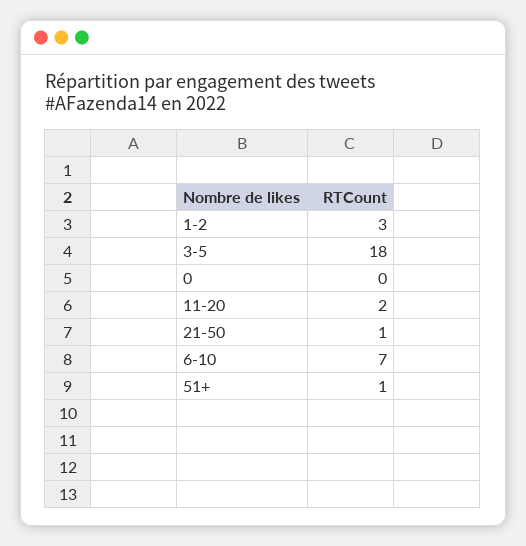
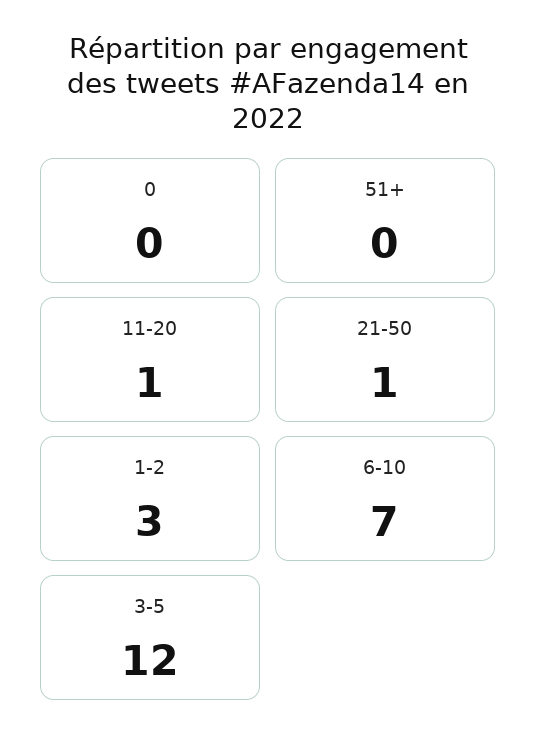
3-5: 18 -> 12
11-20: 2 -> 1
51+: 1 -> 0

